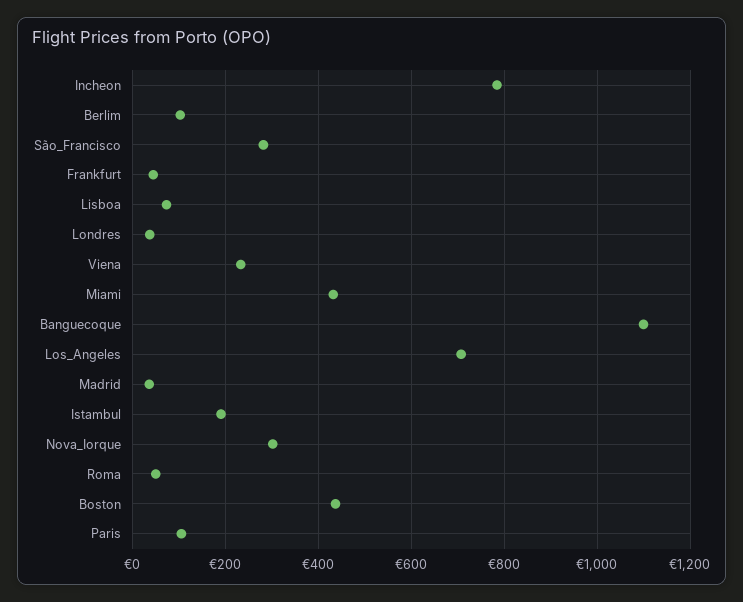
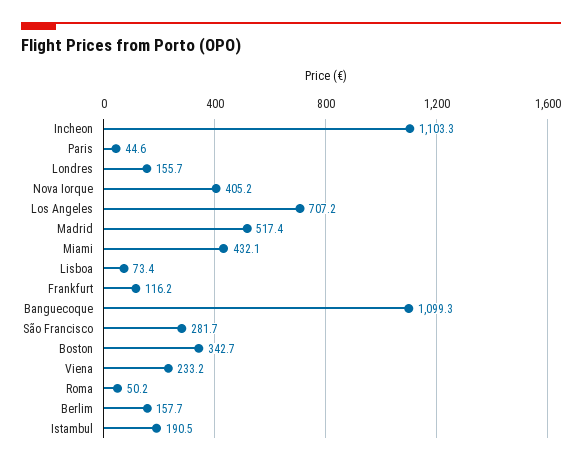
Incheon: 780 -> 1103.3
Berlim: 100 -> 157.7
Frankfurt: 40 -> 116.2
Londres: 40 -> 155.7
Madrid: 40 -> 517.4
Nova_Iorque: 300 -> 405.2
Boston: 440 -> 342.7
Paris: 100 -> 44.6

